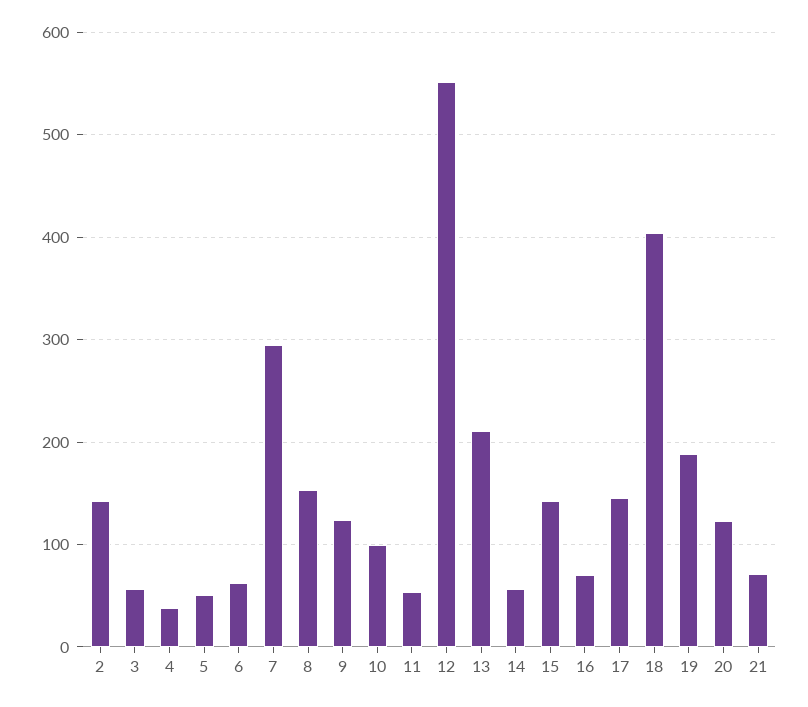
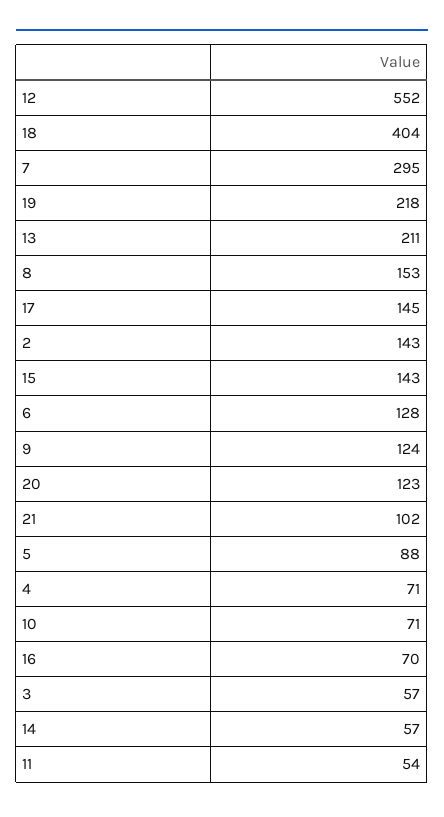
4: 40 -> 71
5: 50 -> 88
6: 60 -> 128
10: 100 -> 71
19: 190 -> 218
21: 70 -> 102

